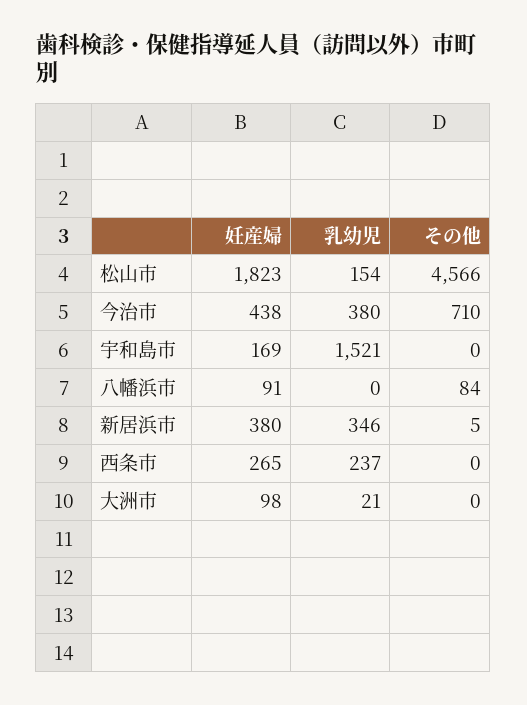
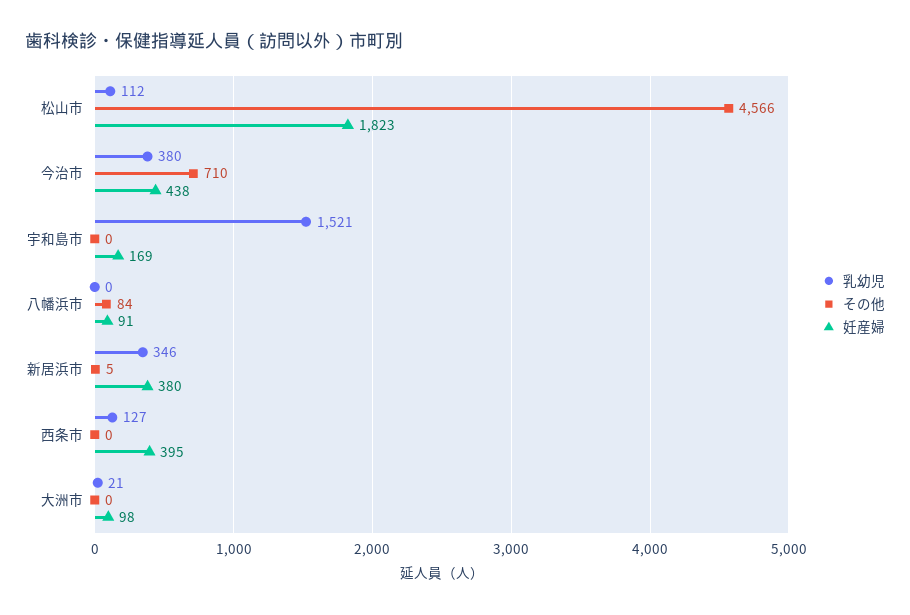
乳幼児, 松山市: 154 -> 112
妊産婦, 西条市: 265 -> 395
乳幼児, 西条市: 237 -> 127

